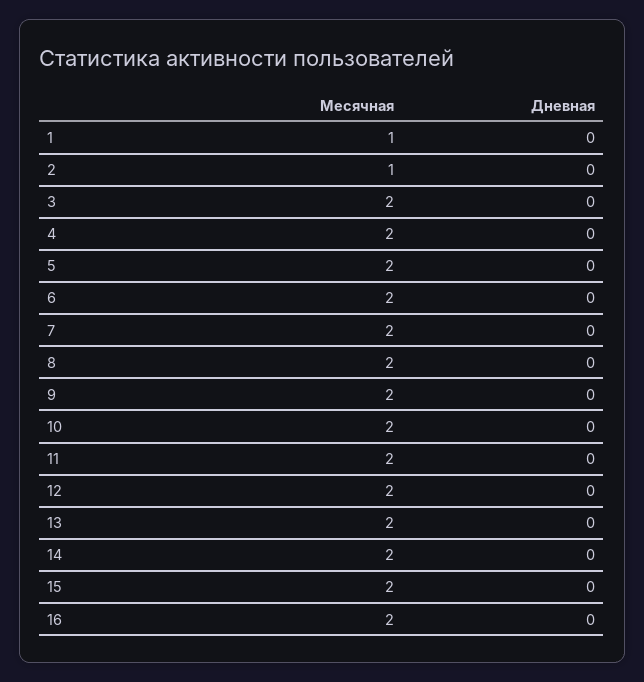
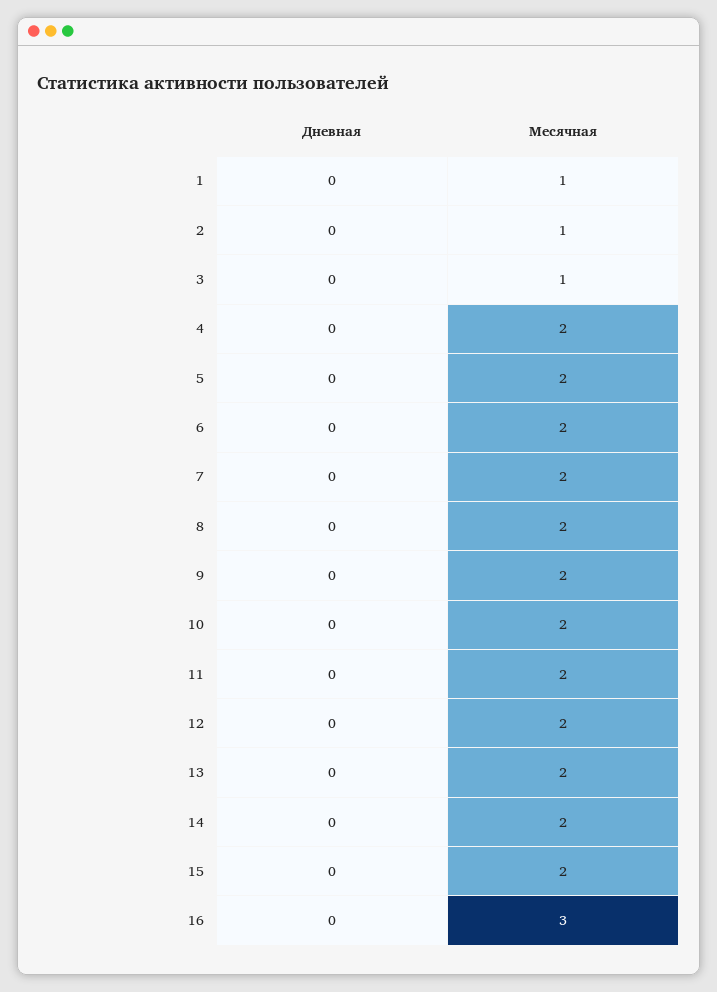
Месячная, 3: 2 -> 1
Месячная, 16: 2 -> 3

